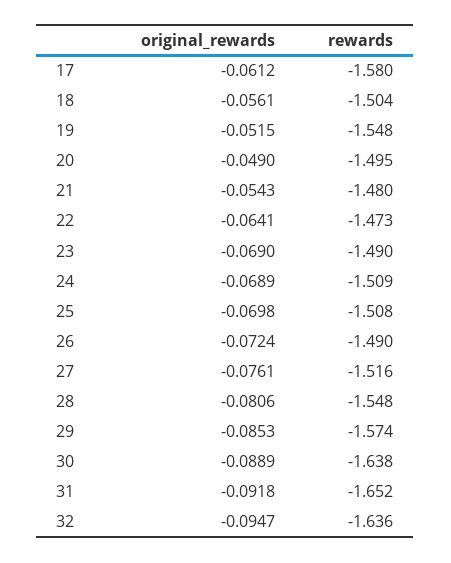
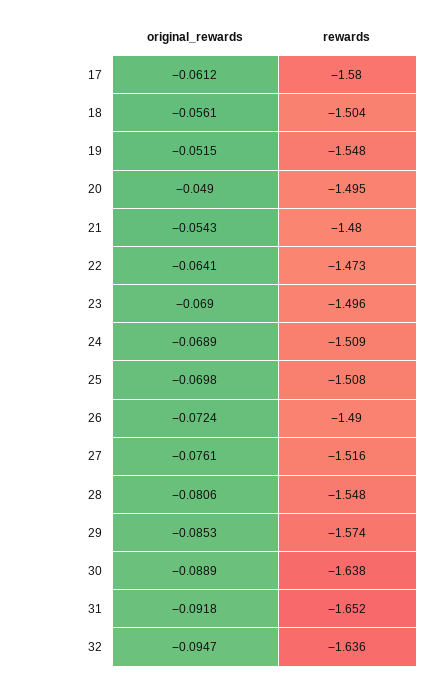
rewards, 23: -1.49 -> -1.496

